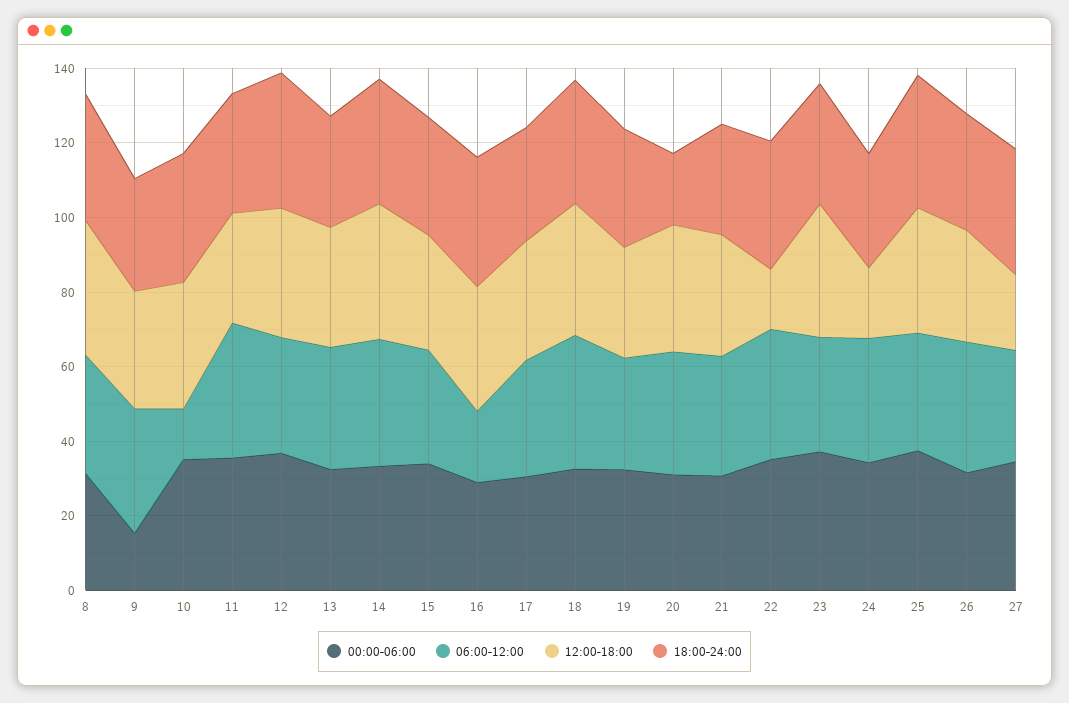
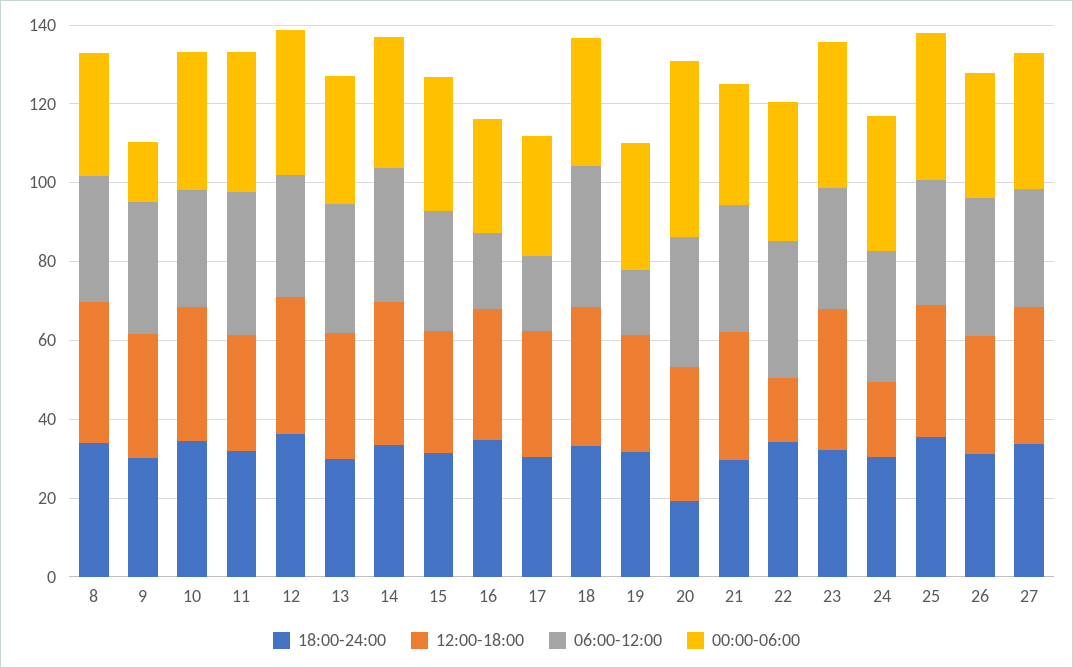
06:00-12:00, 10: 15 -> 30
06:00-12:00, 17: 30 -> 20
06:00-12:00, 19: 30 -> 15
00:00-06:00, 20: 30 -> 45
12:00-18:00, 27: 20 -> 35

